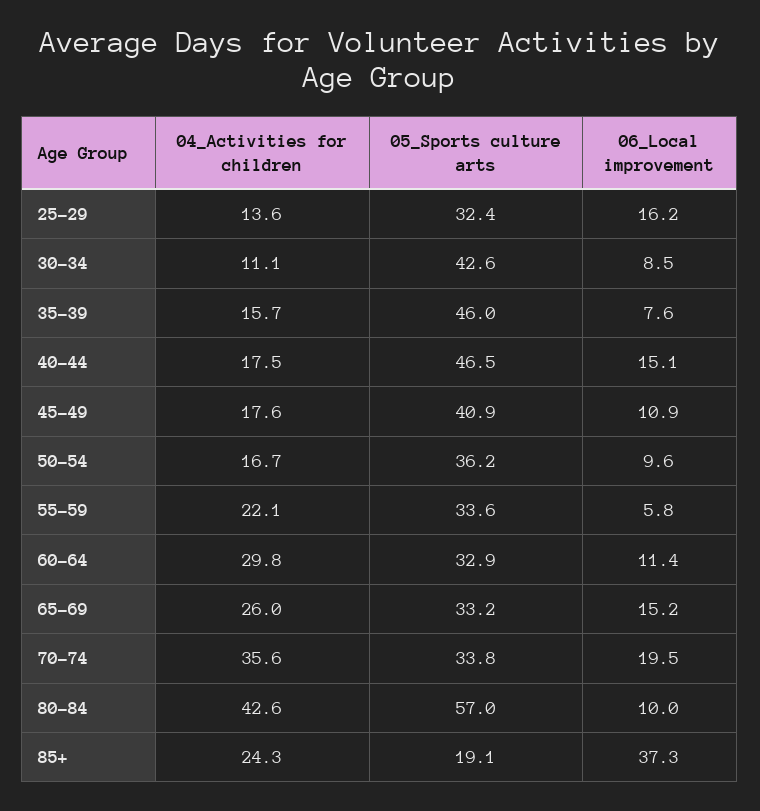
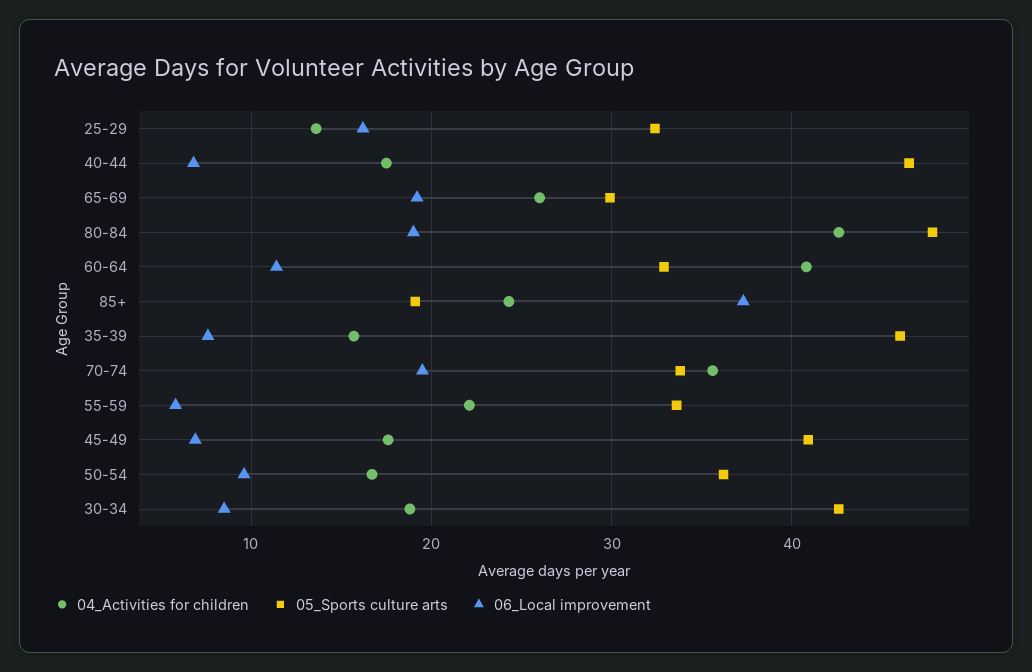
04_Activities for children, 30-34: 11.1 -> 19
06_Local improvement, 40-44: 15.1 -> 7
06_Local improvement, 45-49: 10.9 -> 7
04_Activities for children, 60-64: 29.8 -> 41
05_Sports culture arts, 65-69: 33.2 -> 30
06_Local improvement, 65-69: 15.2 -> 19
05_Sports culture arts, 80-84: 57 -> 48
06_Local improvement, 80-84: 10 -> 19

